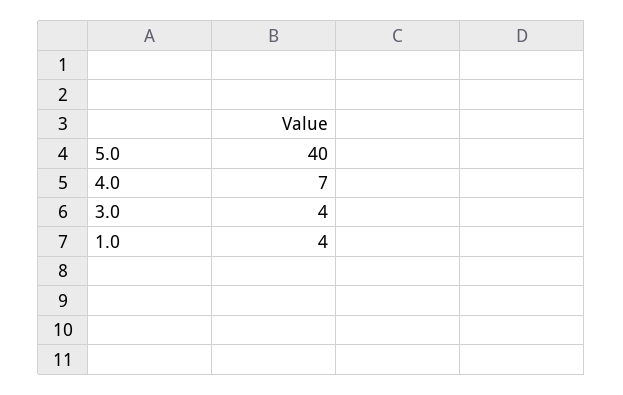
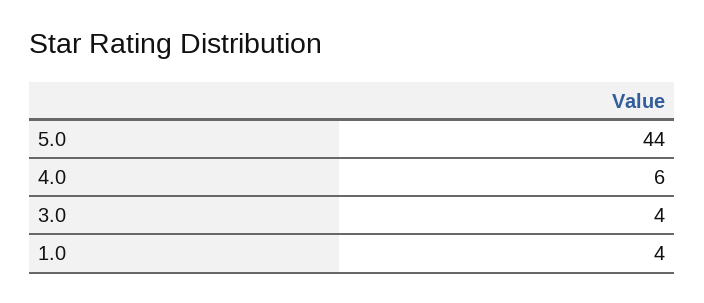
5.0: 40 -> 44
4.0: 7 -> 6

